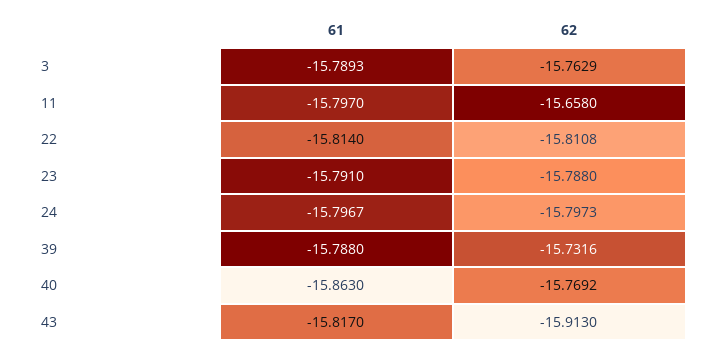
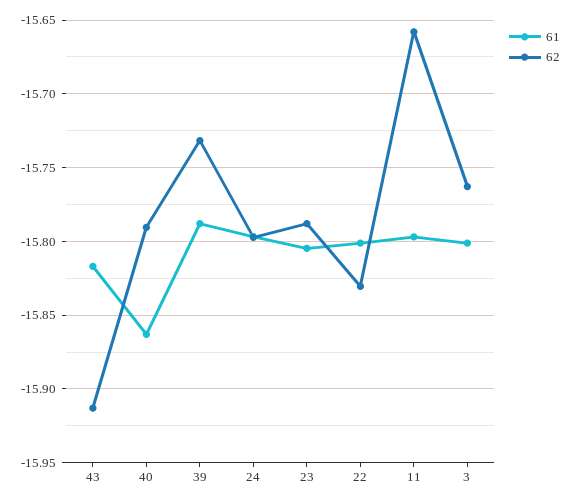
61, 3: -15.7893 -> -15.8
61, 22: -15.814 -> -15.8
62, 22: -15.8108 -> -15.83
61, 23: -15.791 -> -15.805
62, 40: -15.7692 -> -15.79

